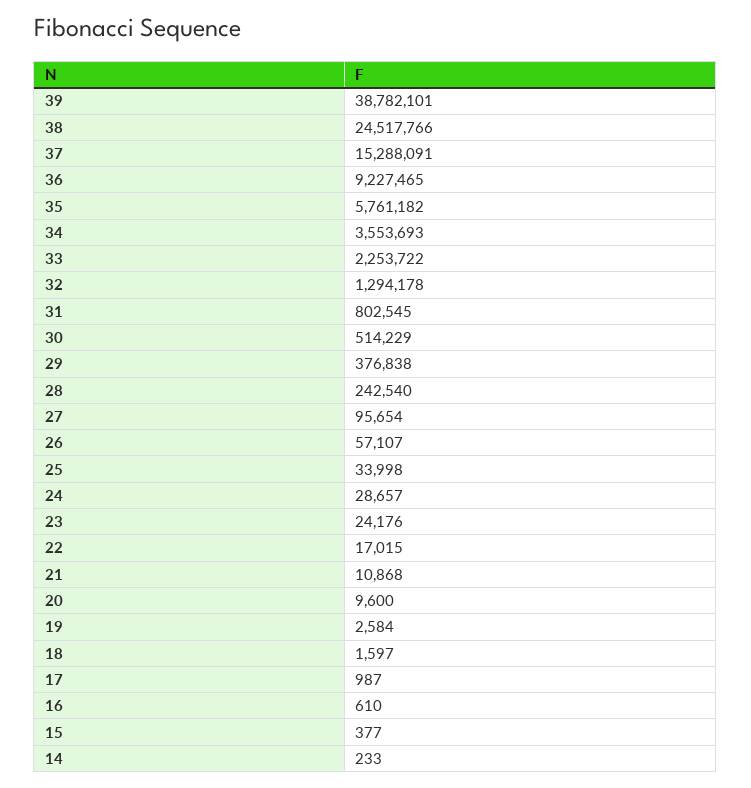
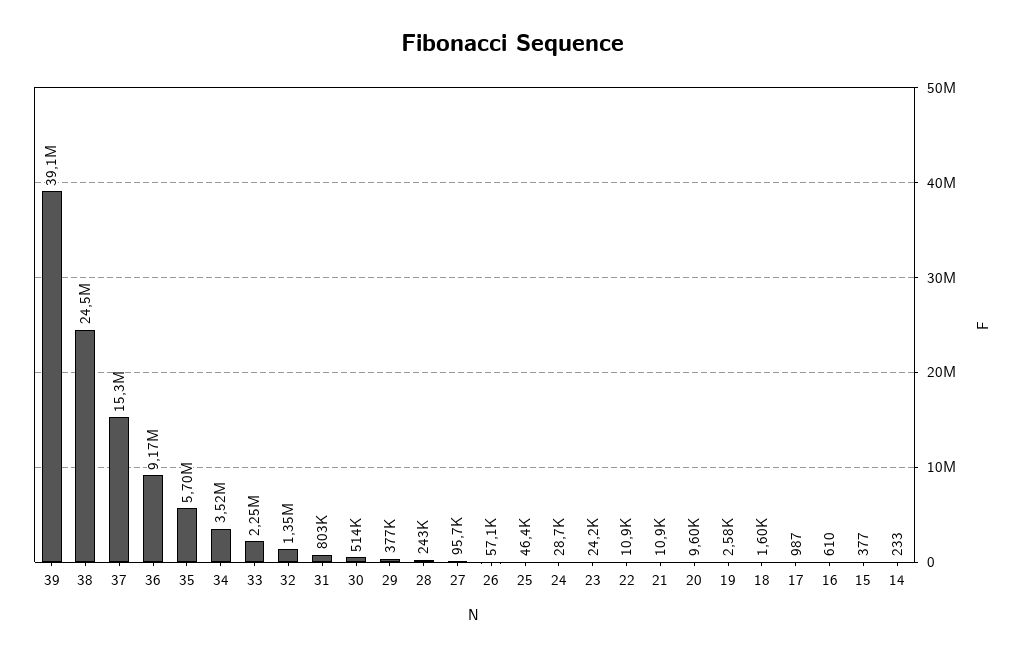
39: 38782101 -> 39100000
36: 9227465 -> 9170000
35: 5761182 -> 5700000
34: 3553693 -> 3520000
32: 1294178 -> 1350000
25: 33998 -> 46400
22: 17015 -> 10900

